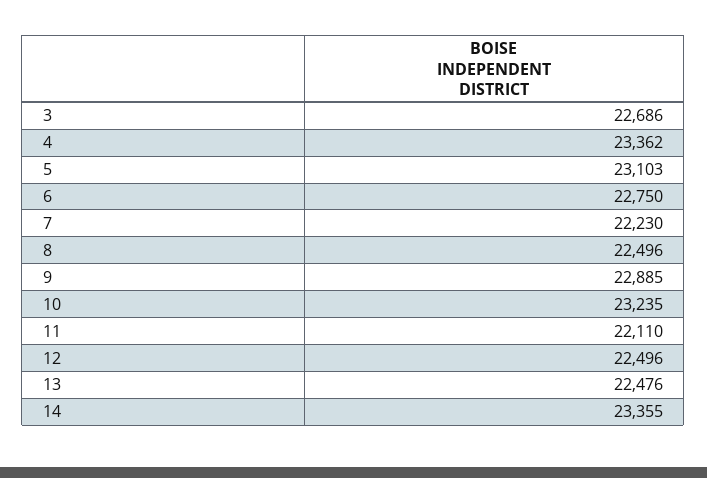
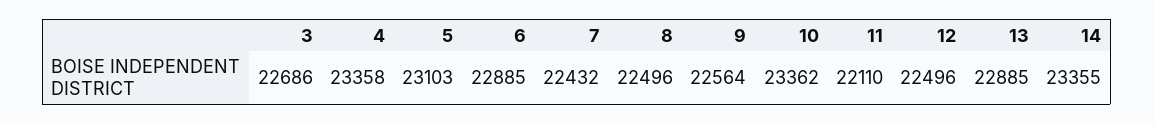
4: 23362 -> 23358
6: 22750 -> 22885
7: 22230 -> 22432
9: 22885 -> 22564
10: 23235 -> 23362
13: 22476 -> 22885

